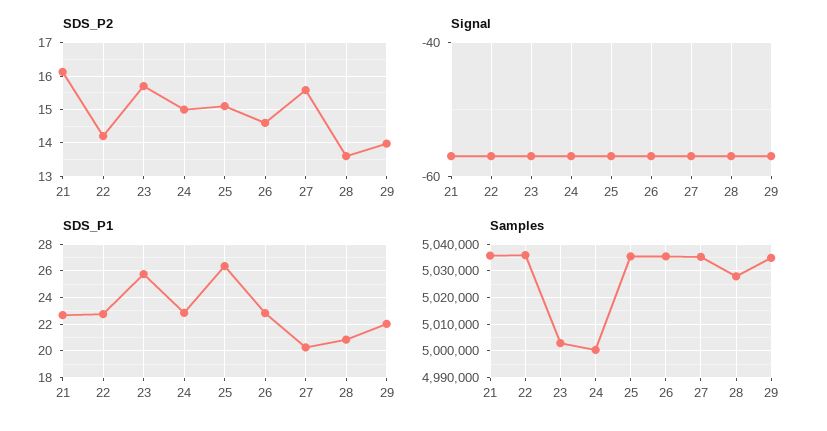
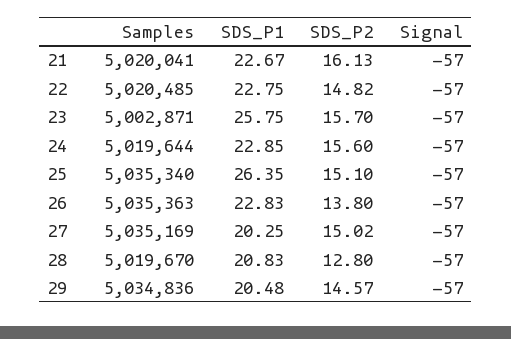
SDS_P2, 22: 14.2 -> 14.82
SDS_P2, 24: 15 -> 15.6
SDS_P2, 26: 14.6 -> 13.8
SDS_P2, 27: 15.6 -> 15.02
SDS_P2, 28: 13.6 -> 12.8
SDS_P2, 29: 14 -> 14.57
SDS_P1, 29: 22 -> 20.48
Samples, 21: 5035000 -> 5020041
Samples, 22: 5035000 -> 5020485
Samples, 24: 5000000 -> 5019644
Samples, 28: 5027500 -> 5019670

